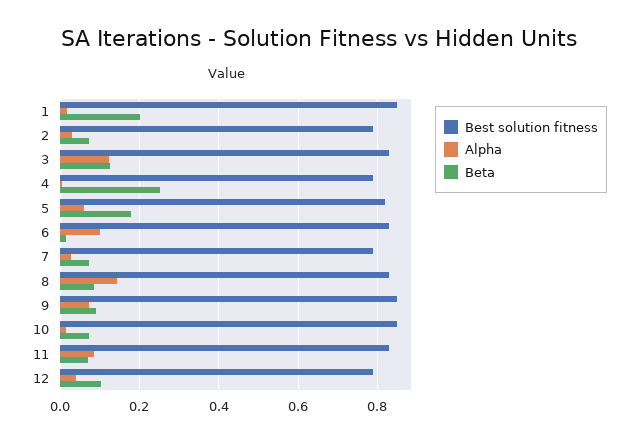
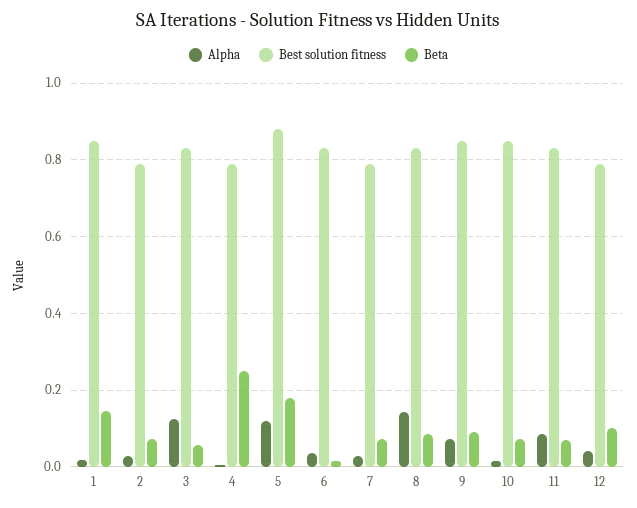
Beta, 1: 0.2 -> 0.14
Beta, 3: 0.12 -> 0.06
Best solution fitness, 5: 0.82 -> 0.88
Alpha, 5: 0.06 -> 0.12
Alpha, 6: 0.1 -> 0.04

